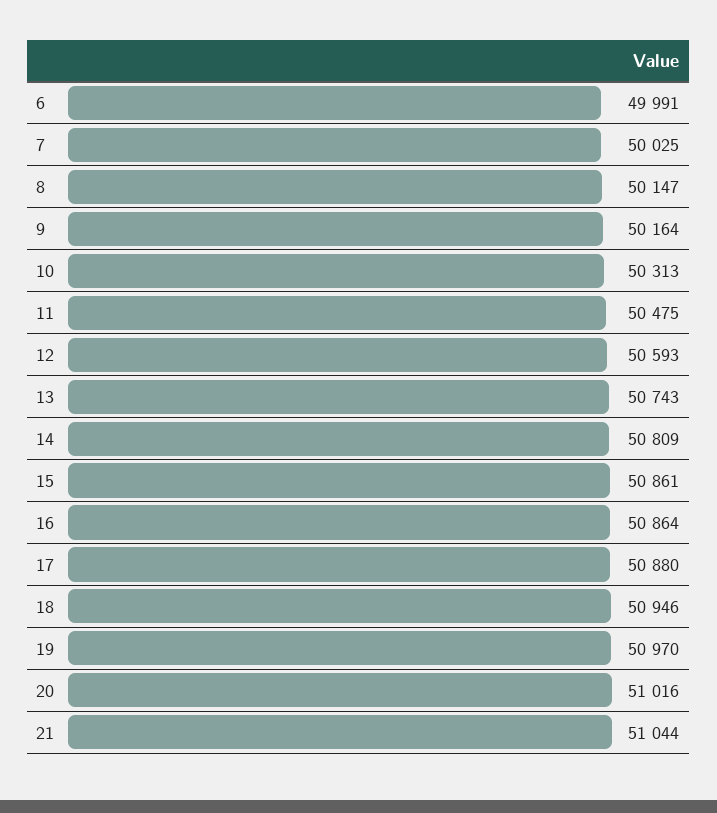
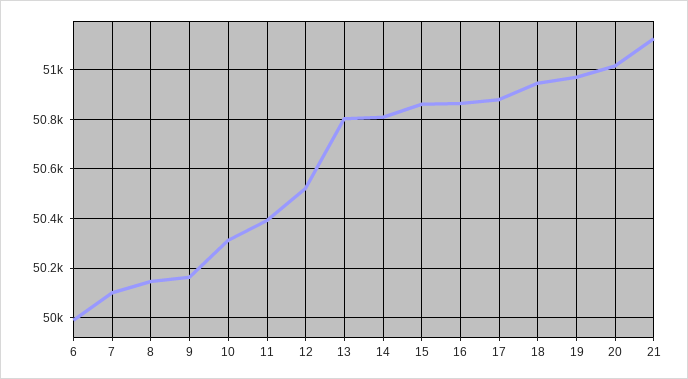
7: 50025 -> 50100
11: 50475 -> 50400
12: 50593 -> 50525
13: 50743 -> 50800
21: 51044 -> 51125

